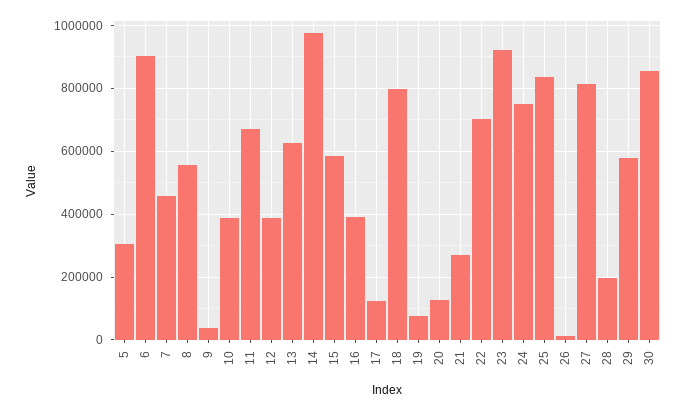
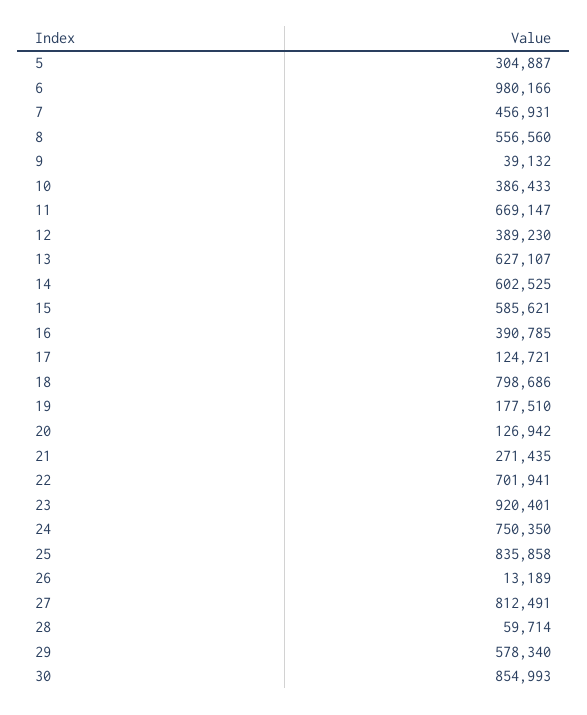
6: 900000 -> 980166
14: 980000 -> 602525
19: 80000 -> 177510
28: 200000 -> 59714

